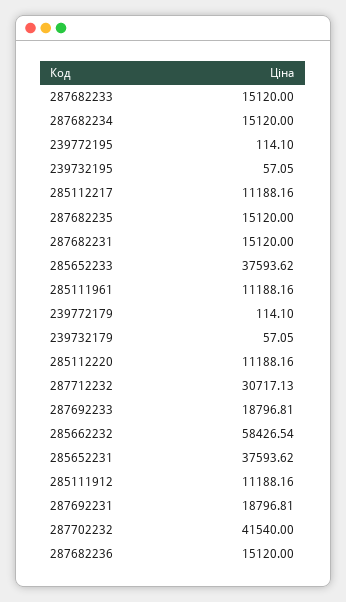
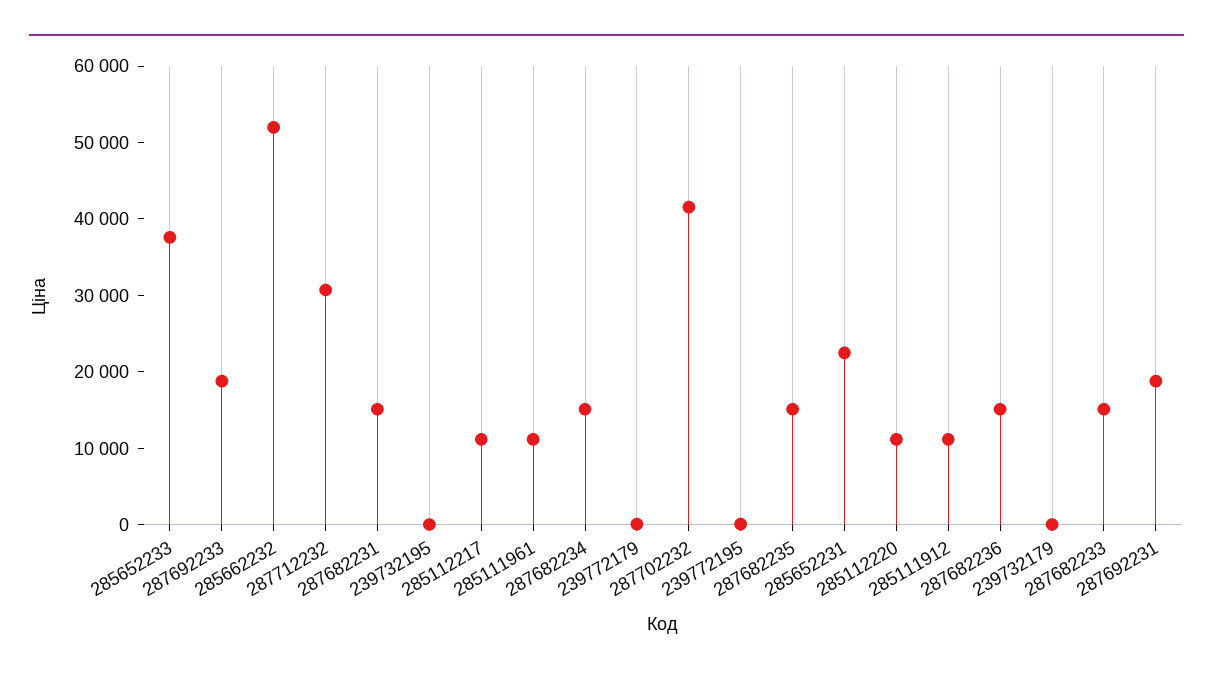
285662232: 58426.54 -> 52000
285652231: 37593.62 -> 22000

